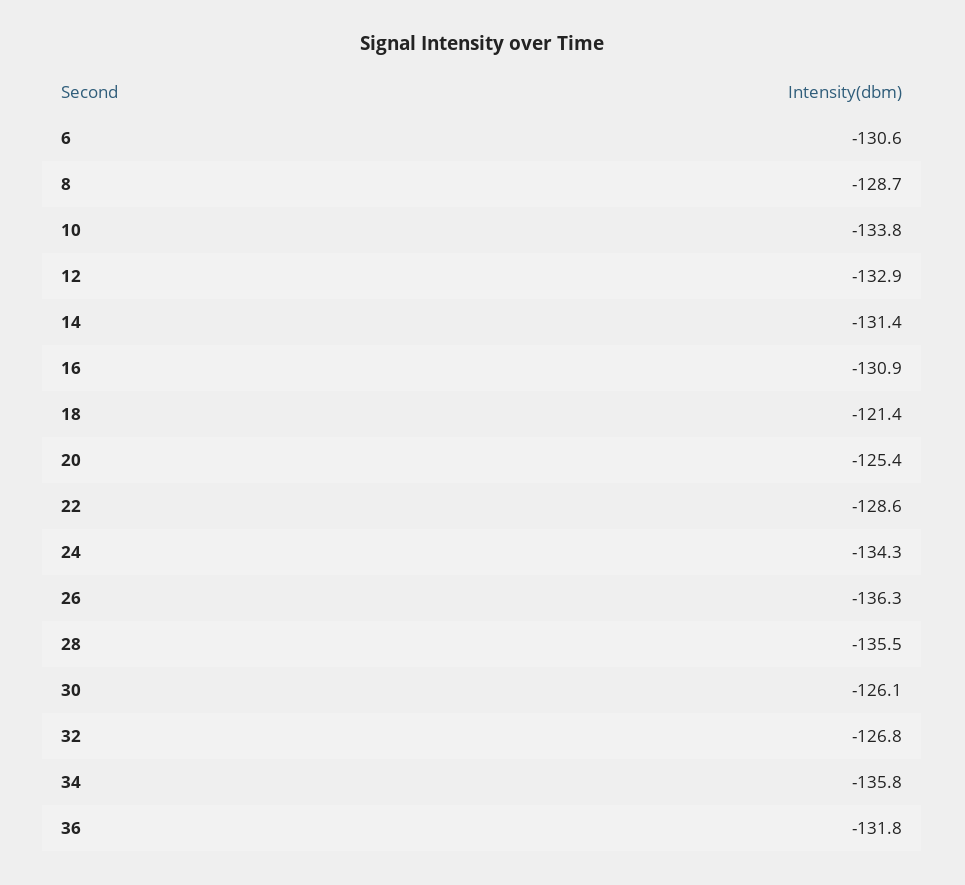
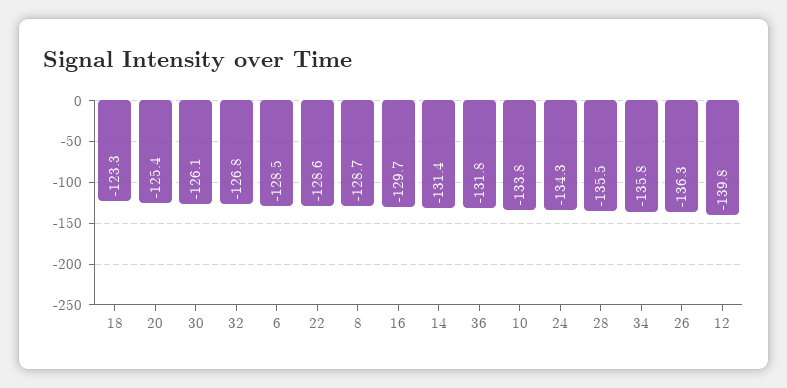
6: -130.6 -> -128.5
12: -132.9 -> -139.8
16: -130.9 -> -129.7
18: -121.4 -> -123.3

